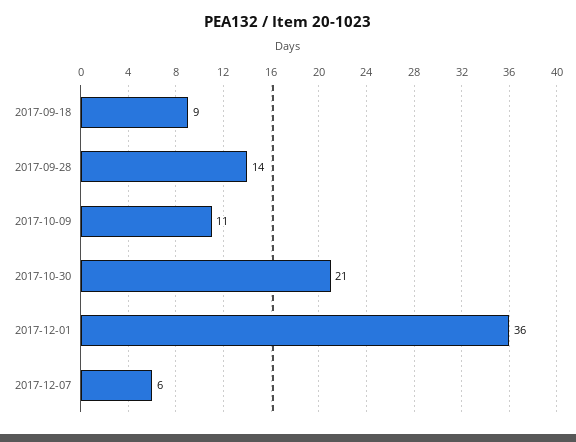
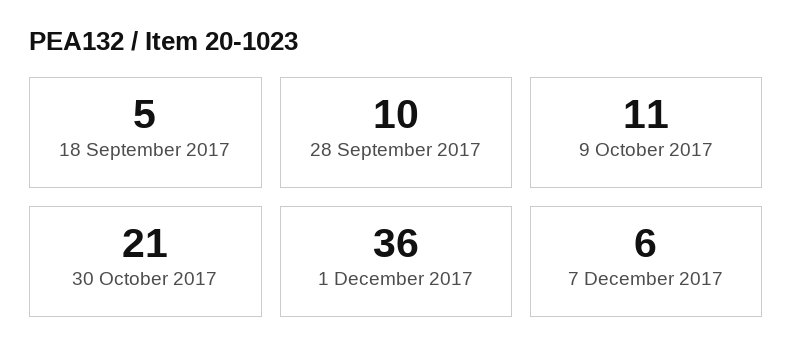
2017-09-18: 9 -> 5
2017-09-28: 14 -> 10

